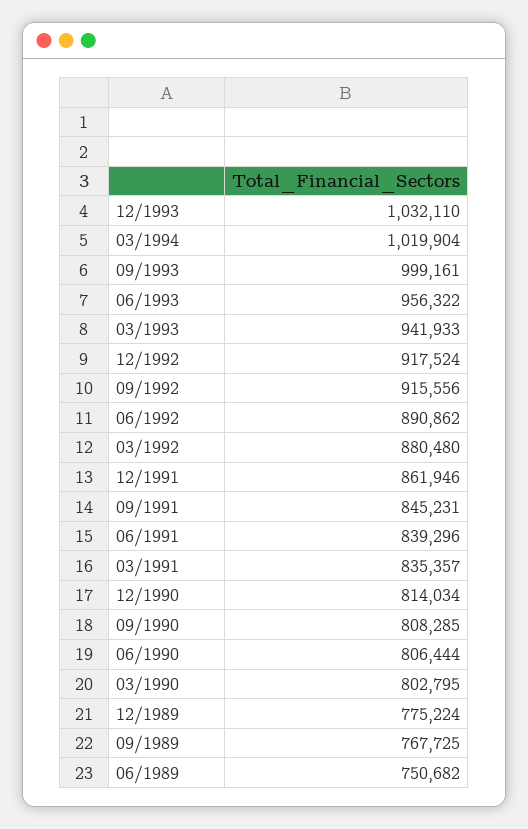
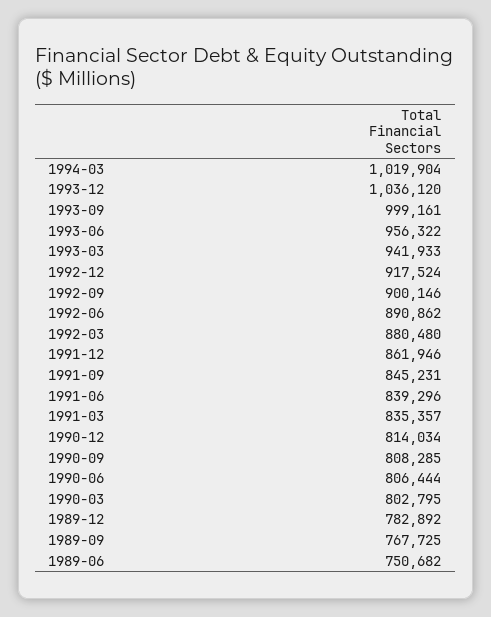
12/1993: 1032110 -> 1036120
09/1992: 915556 -> 900146
12/1989: 775224 -> 782892

